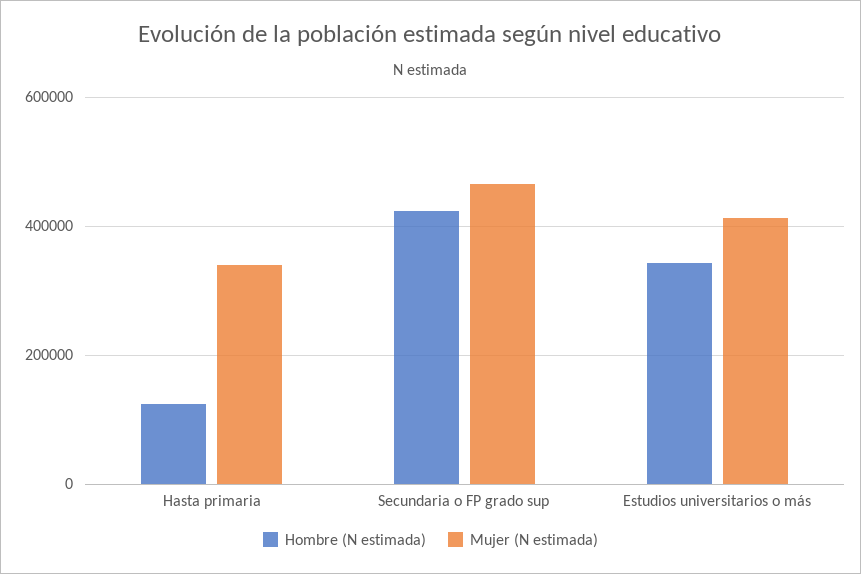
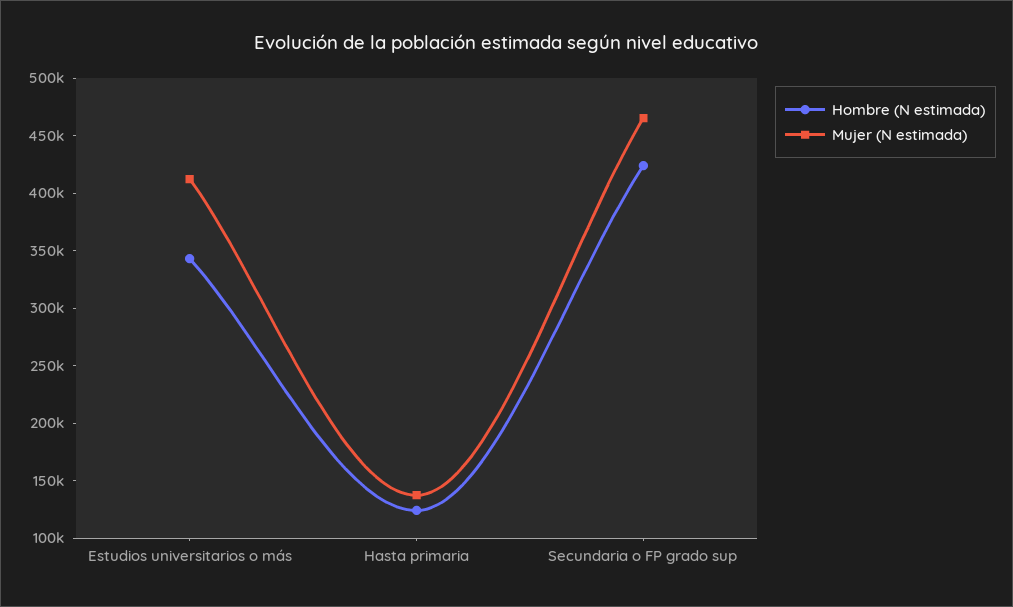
Mujer (N estimada), Hasta primaria: 340000 -> 140000

